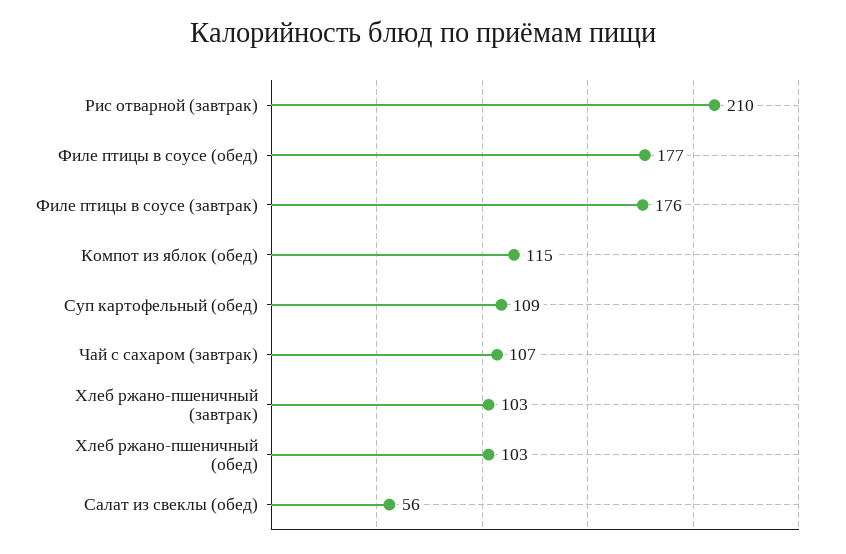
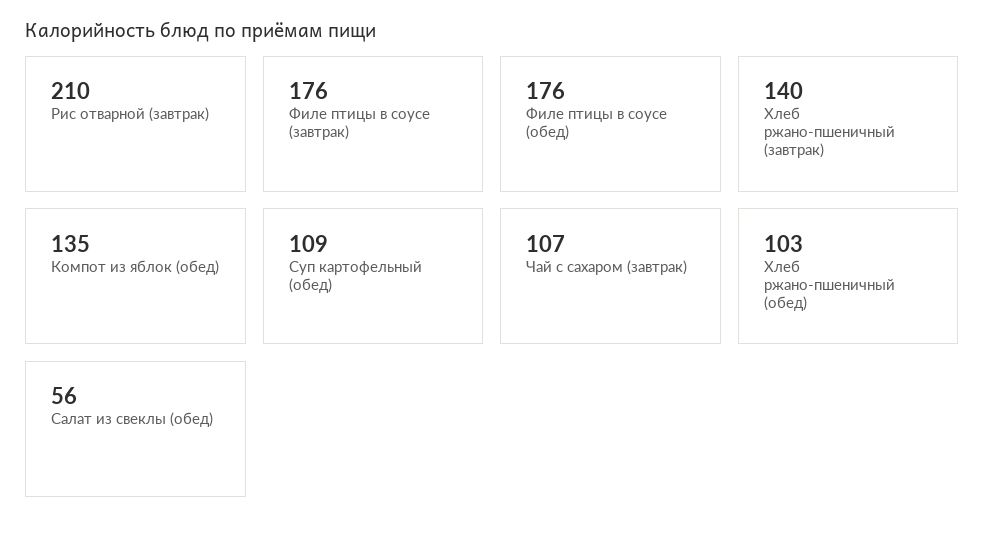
Филе птицы в соусе (обед): 177 -> 176
Компот из яблок (обед): 115 -> 135
Хлеб ржано-пшеничный (завтрак): 103 -> 140

